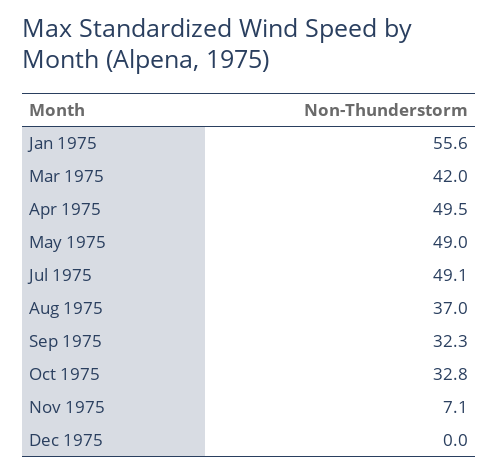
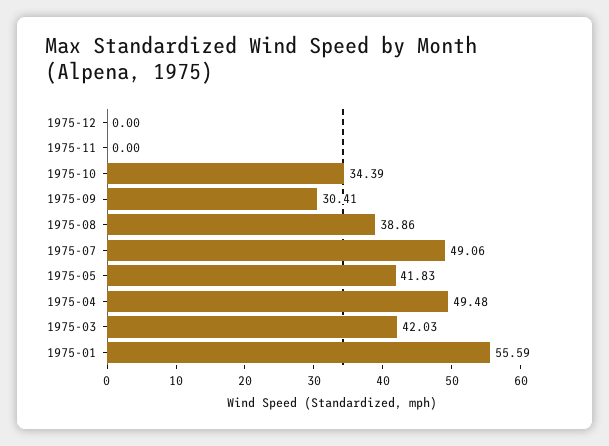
May 1975: 49 -> 41.83
Aug 1975: 37 -> 38.86
Sep 1975: 32.3 -> 30.41
Oct 1975: 32.8 -> 34.39
Nov 1975: 7.1 -> 0

